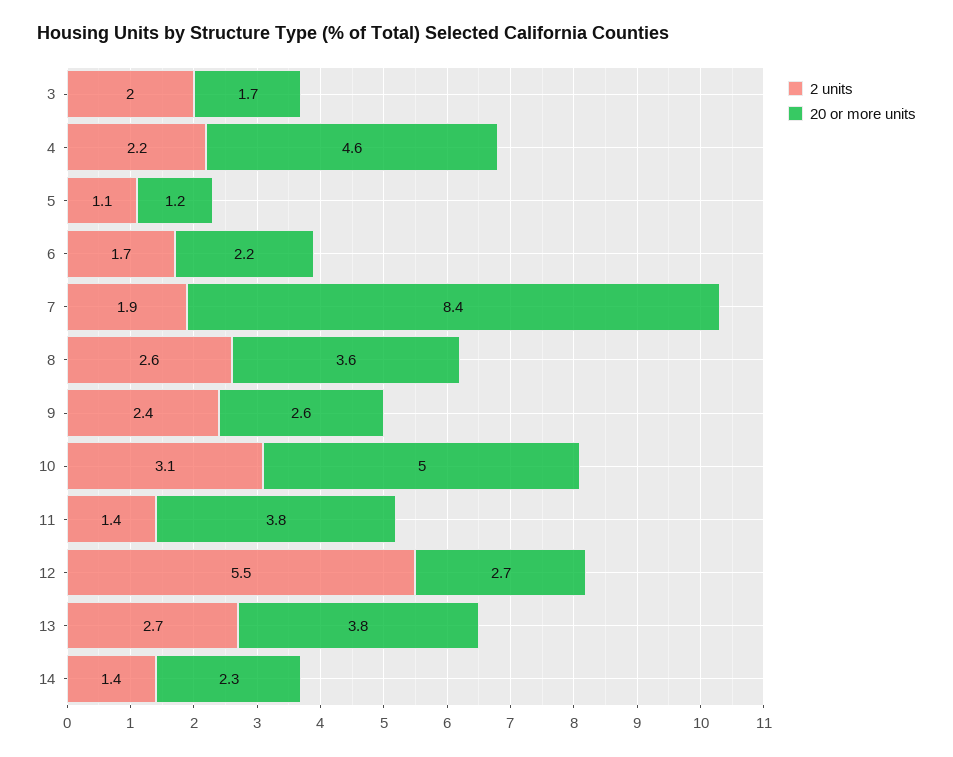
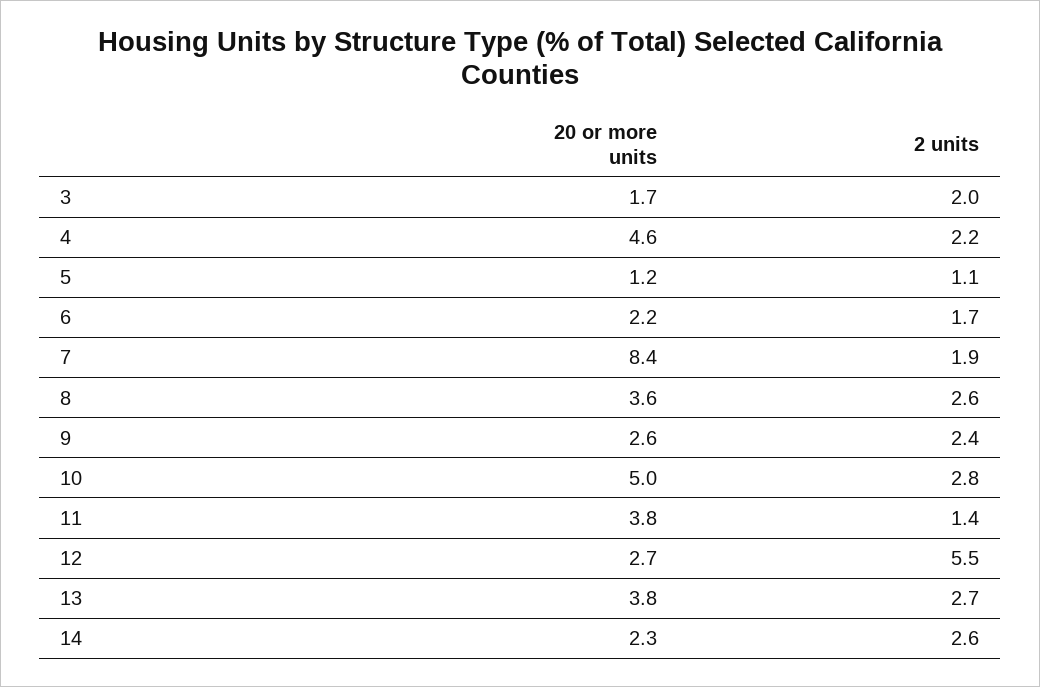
2 units, 10: 3.1 -> 2.8
2 units, 14: 1.4 -> 2.6

